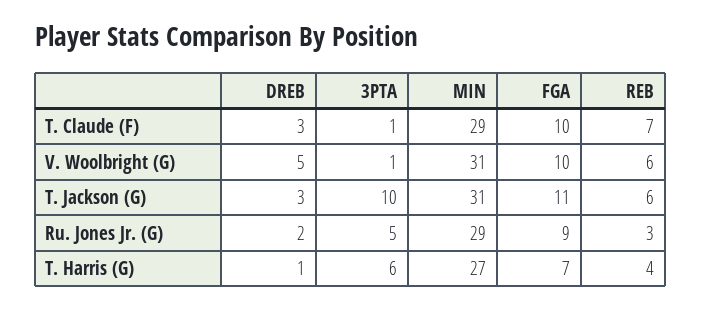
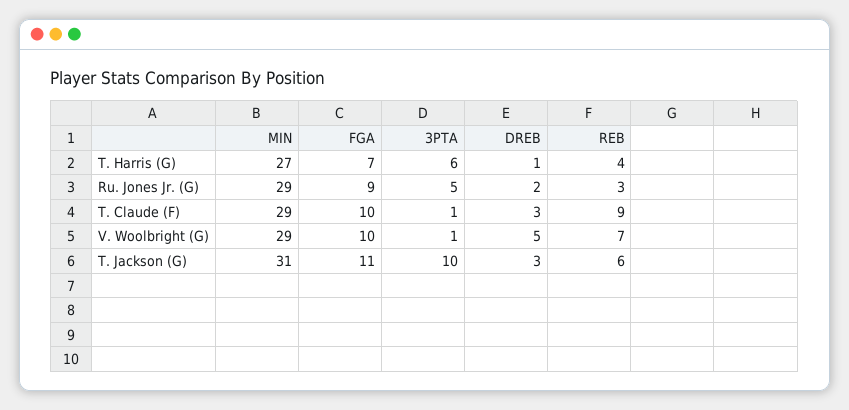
REB, T. Claude (F): 7 -> 9
MIN, V. Woolbright (G): 31 -> 29
REB, V. Woolbright (G): 6 -> 7

